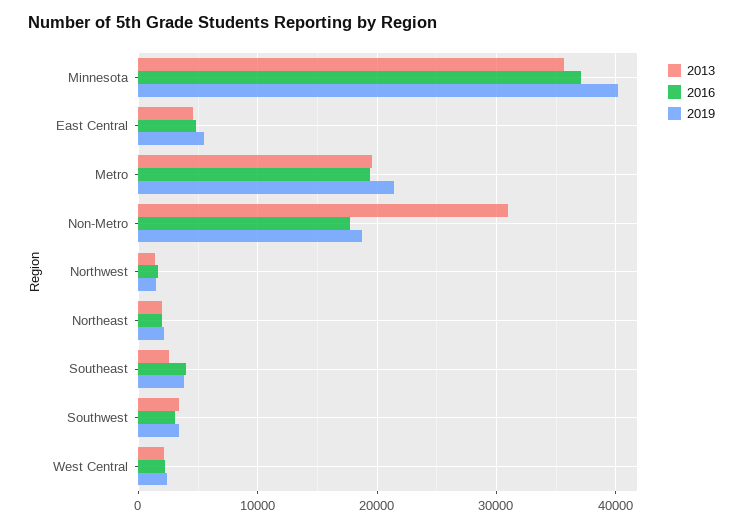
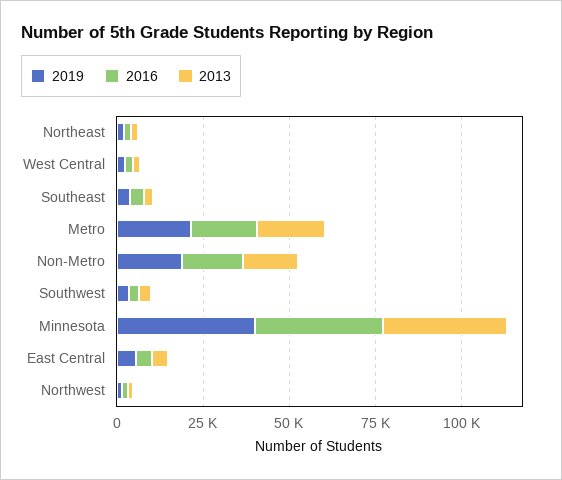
2013, Non-Metro: 31000 -> 15000

